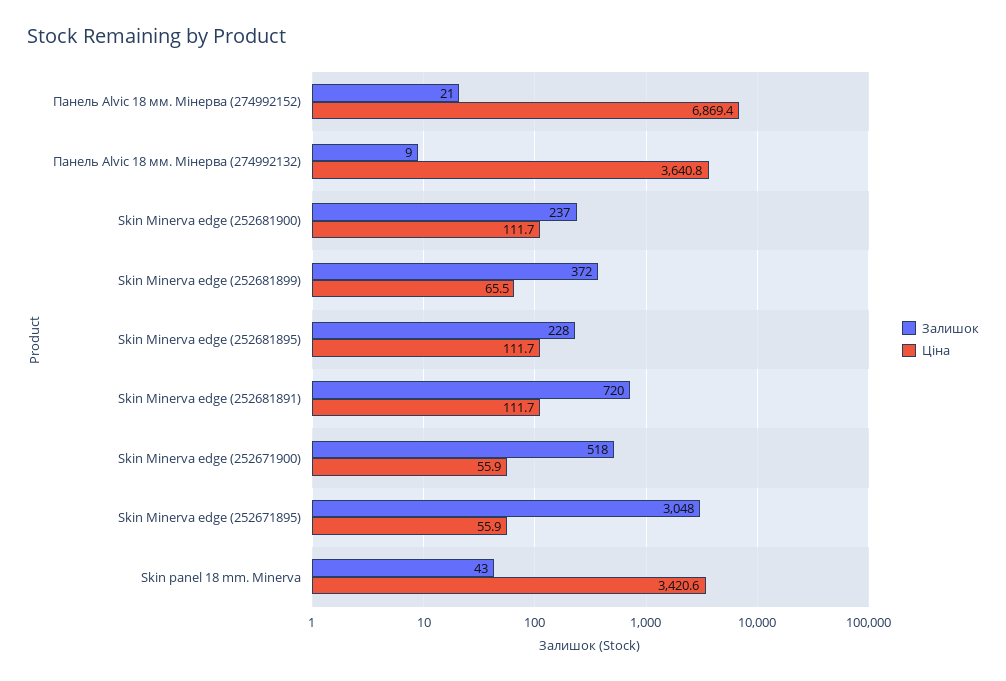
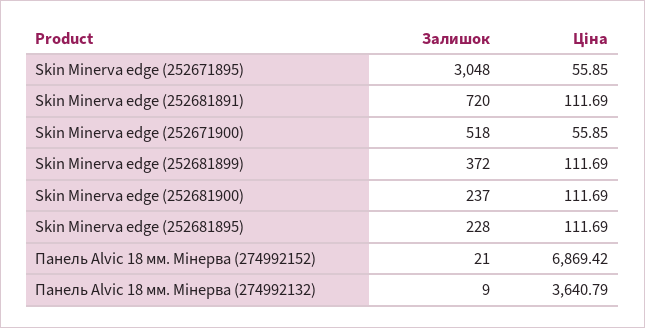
Ціна, Skin Minerva edge (252681899): 65.5 -> 111.69
Залишок, Skin panel 18 mm. Minerva: 43 -> none
Ціна, Skin panel 18 mm. Minerva: 3420.6 -> none

